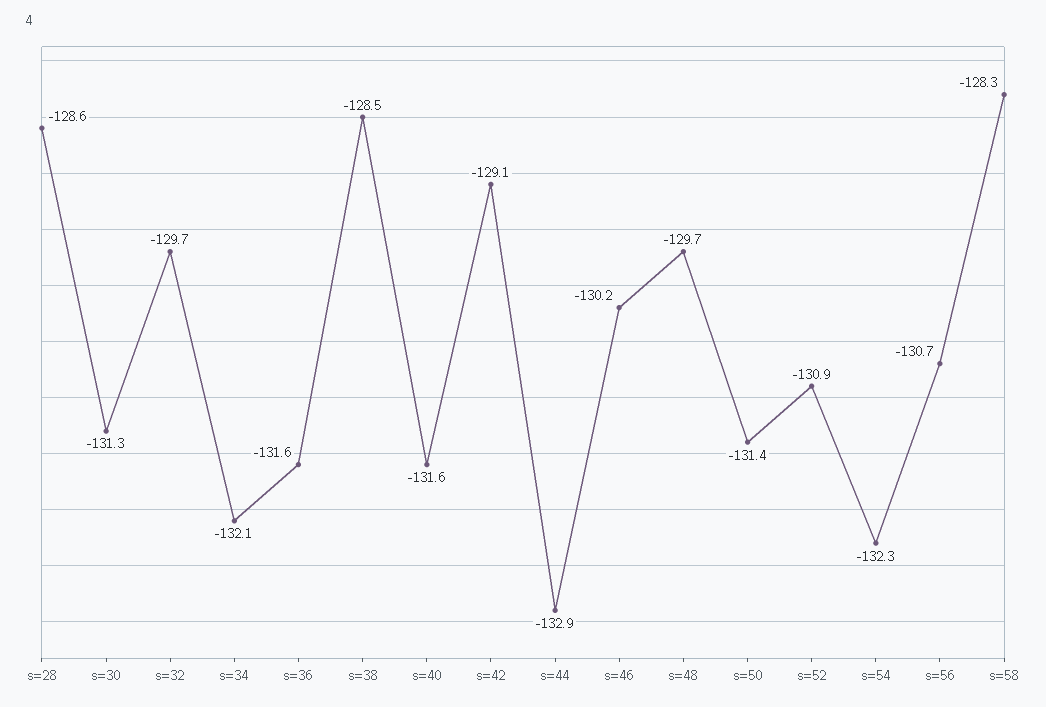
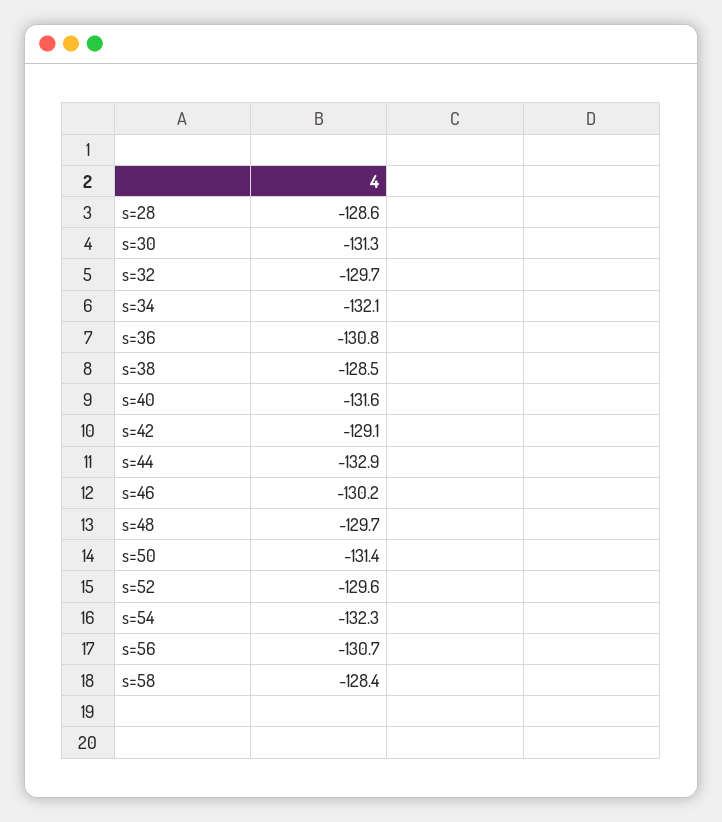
s=36: -131.6 -> -130.8
s=52: -130.9 -> -129.6
s=58: -128.3 -> -128.4

